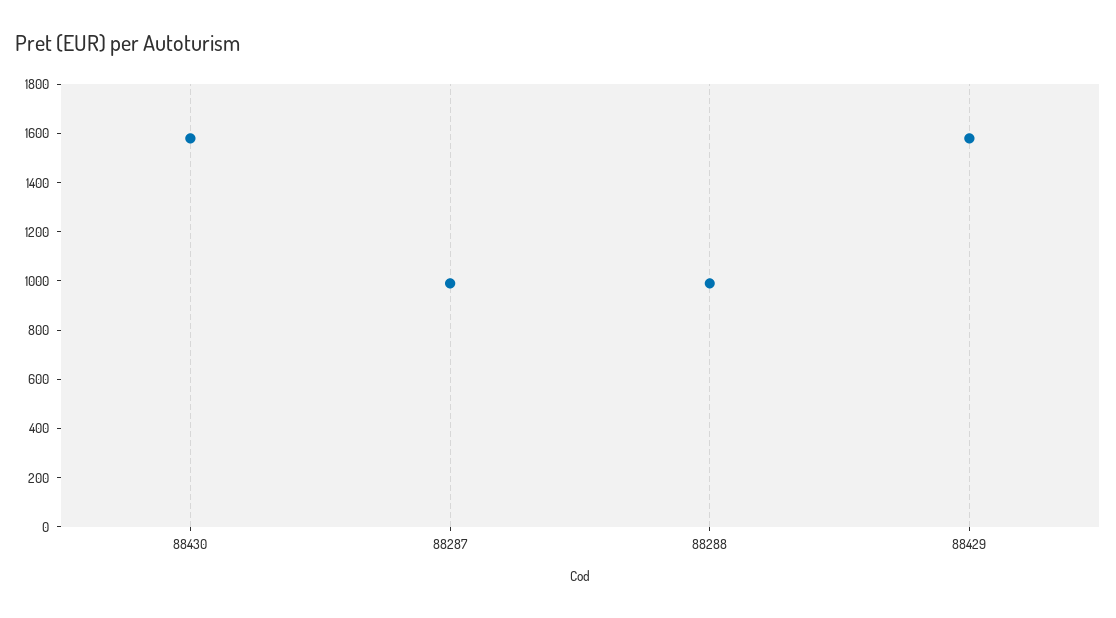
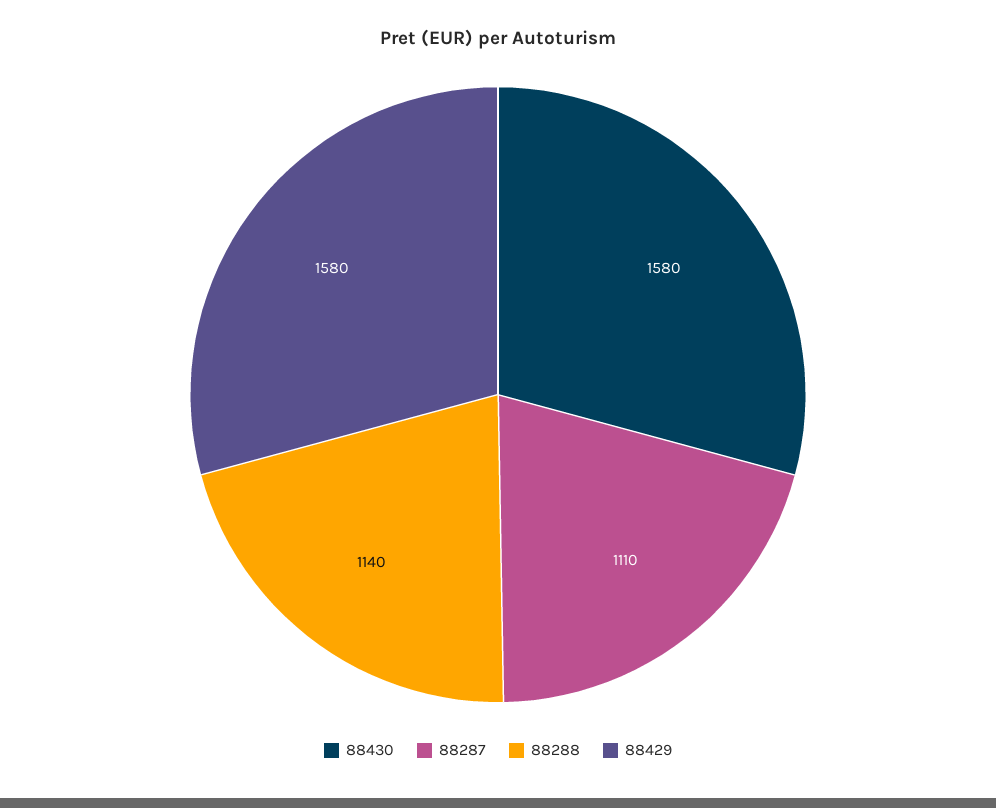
88287: 1000 -> 1110
88288: 1000 -> 1140

